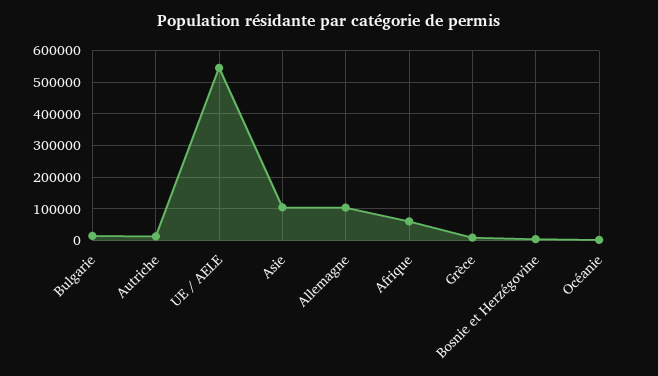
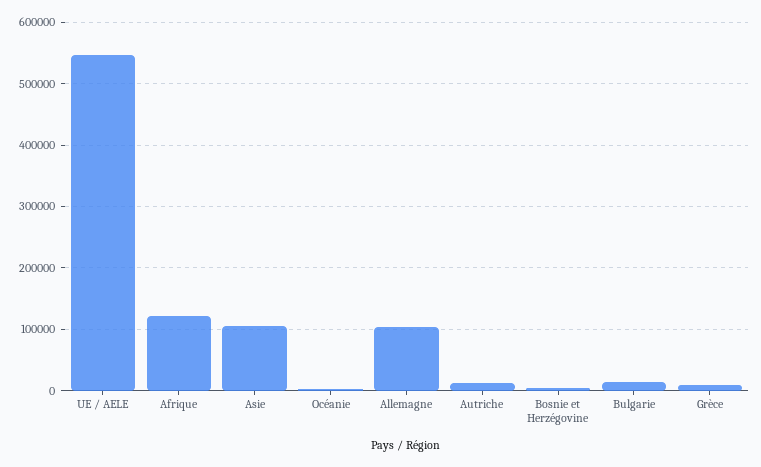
Afrique: 60000 -> 120000

